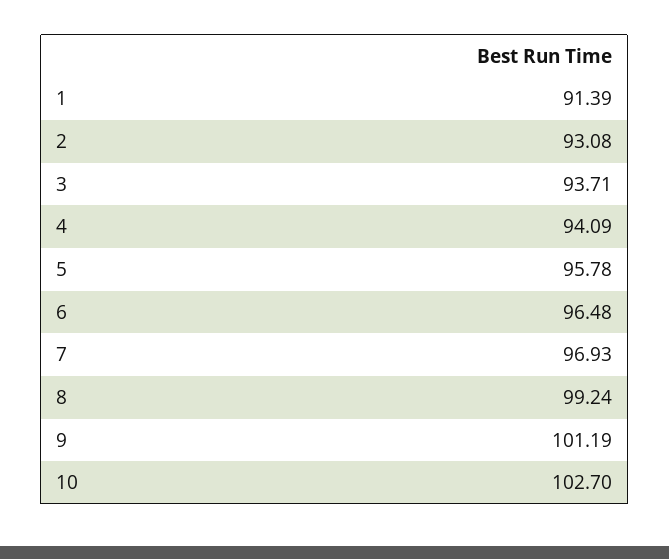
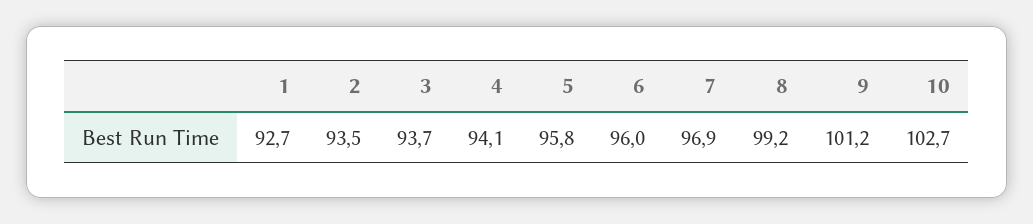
1: 91.39 -> 92.7
2: 93.08 -> 93.5
6: 96.48 -> 96

